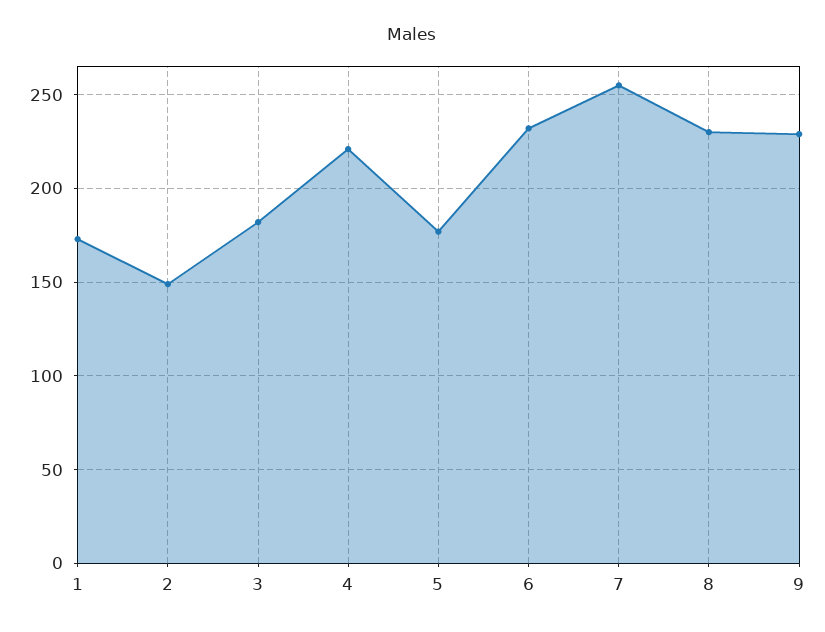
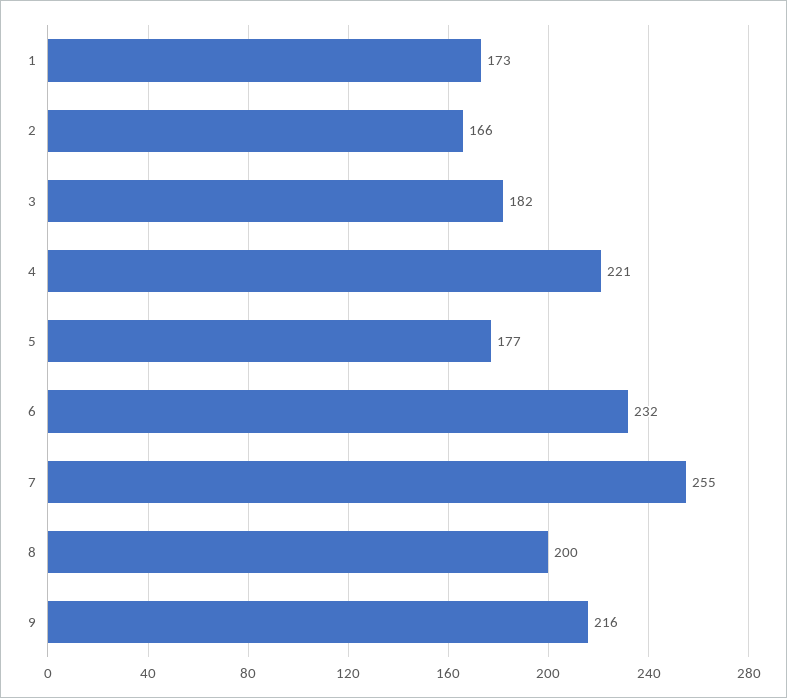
2: 150 -> 166
8: 230 -> 200
9: 230 -> 216

